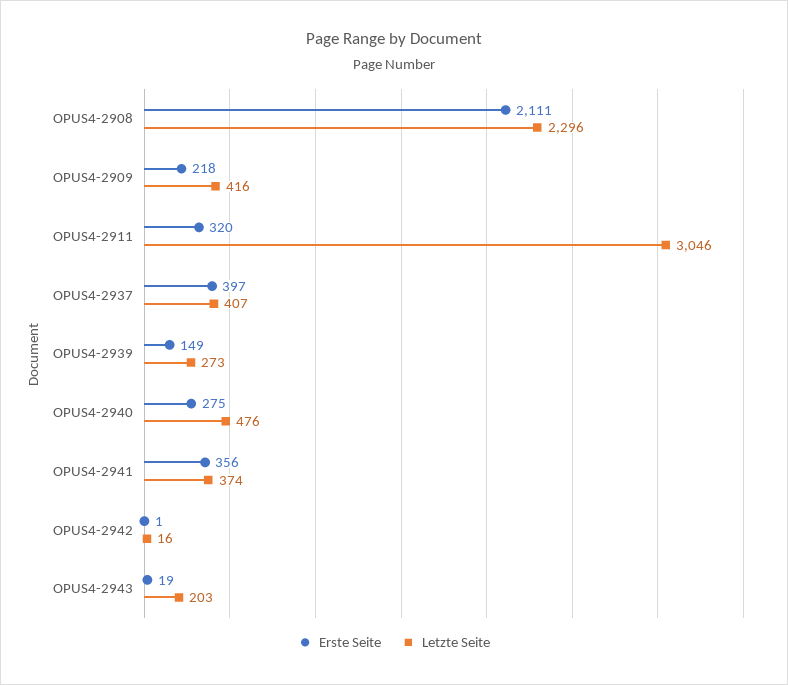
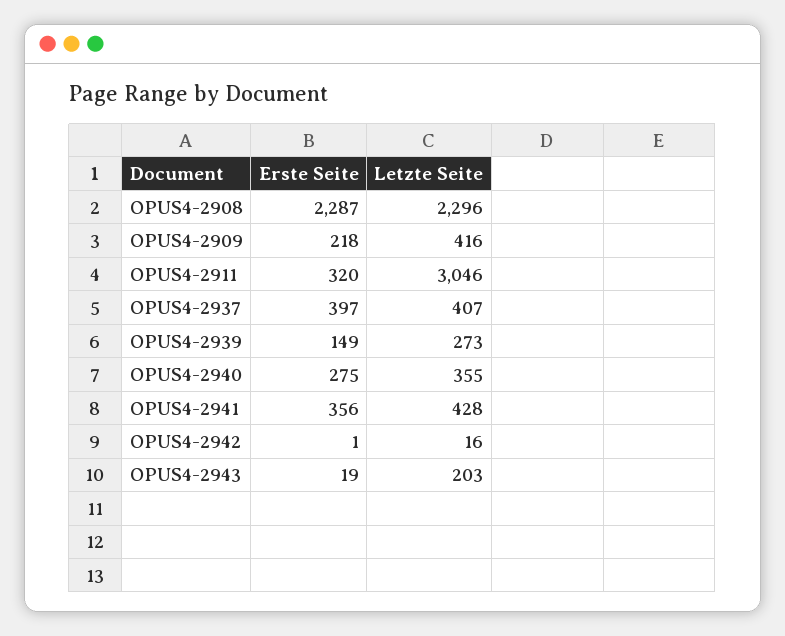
Erste Seite, OPUS4-2908: 2111 -> 2287
Letzte Seite, OPUS4-2940: 476 -> 355
Letzte Seite, OPUS4-2941: 374 -> 428

